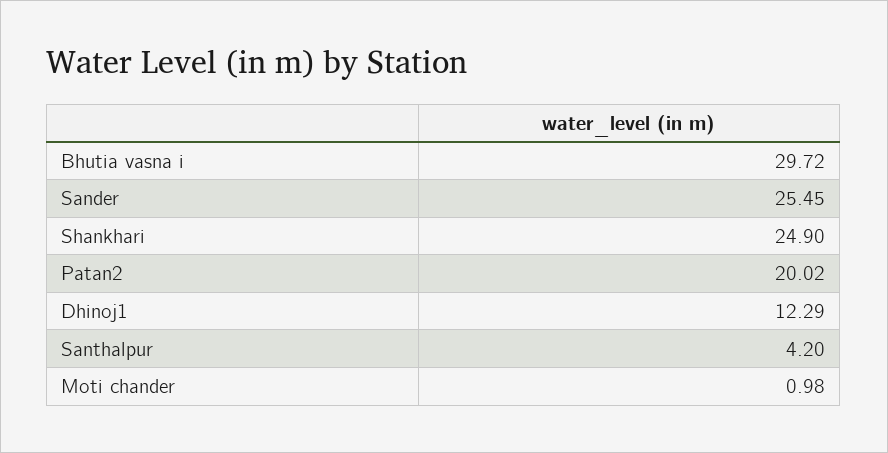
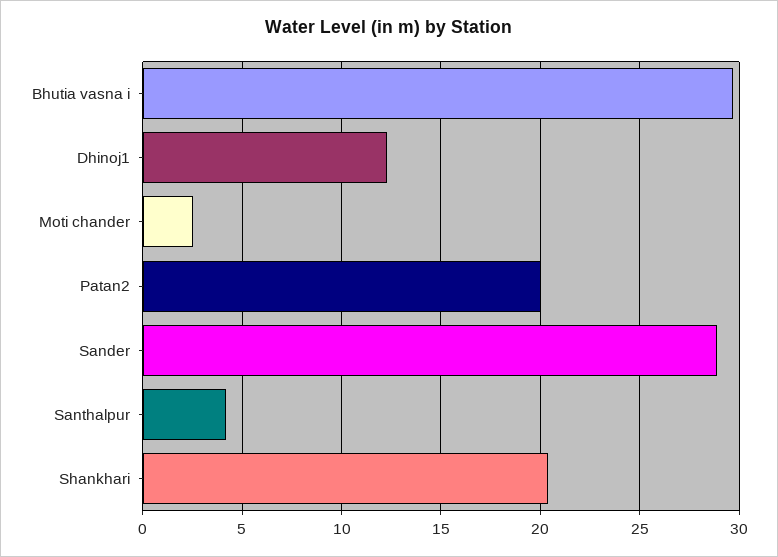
Sander: 25.45 -> 29
Shankhari: 24.9 -> 20.5
Moti chander: 0.98 -> 2.5

